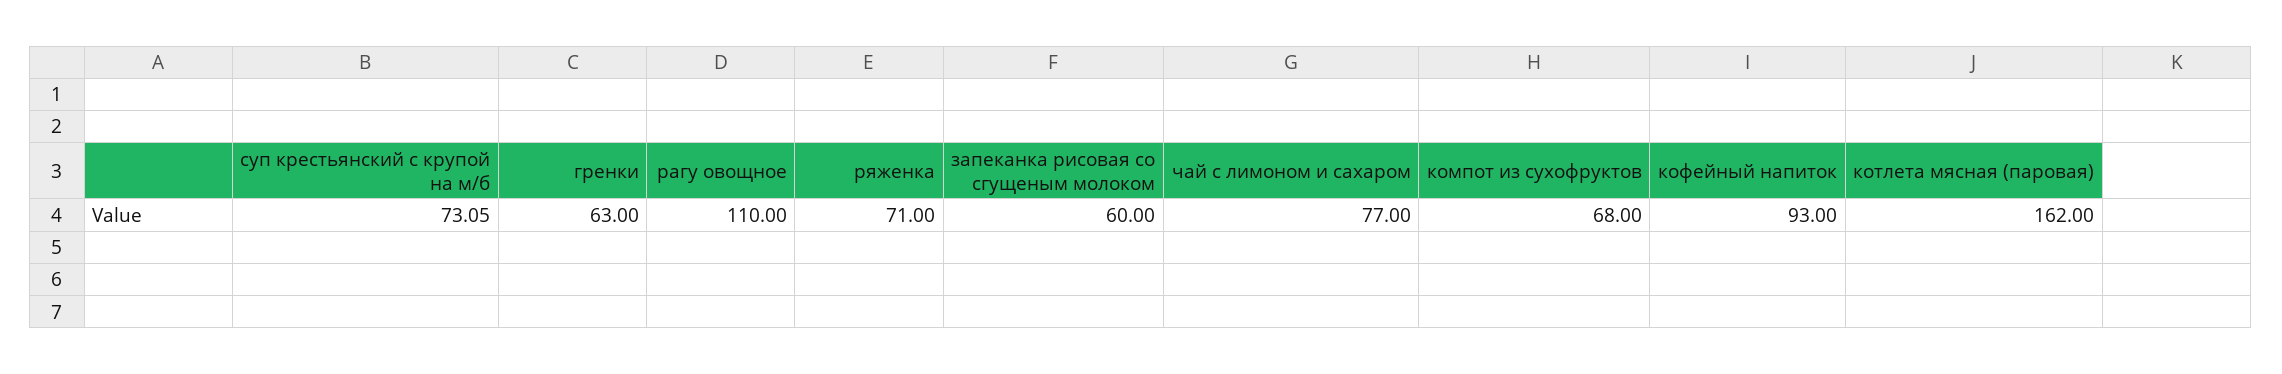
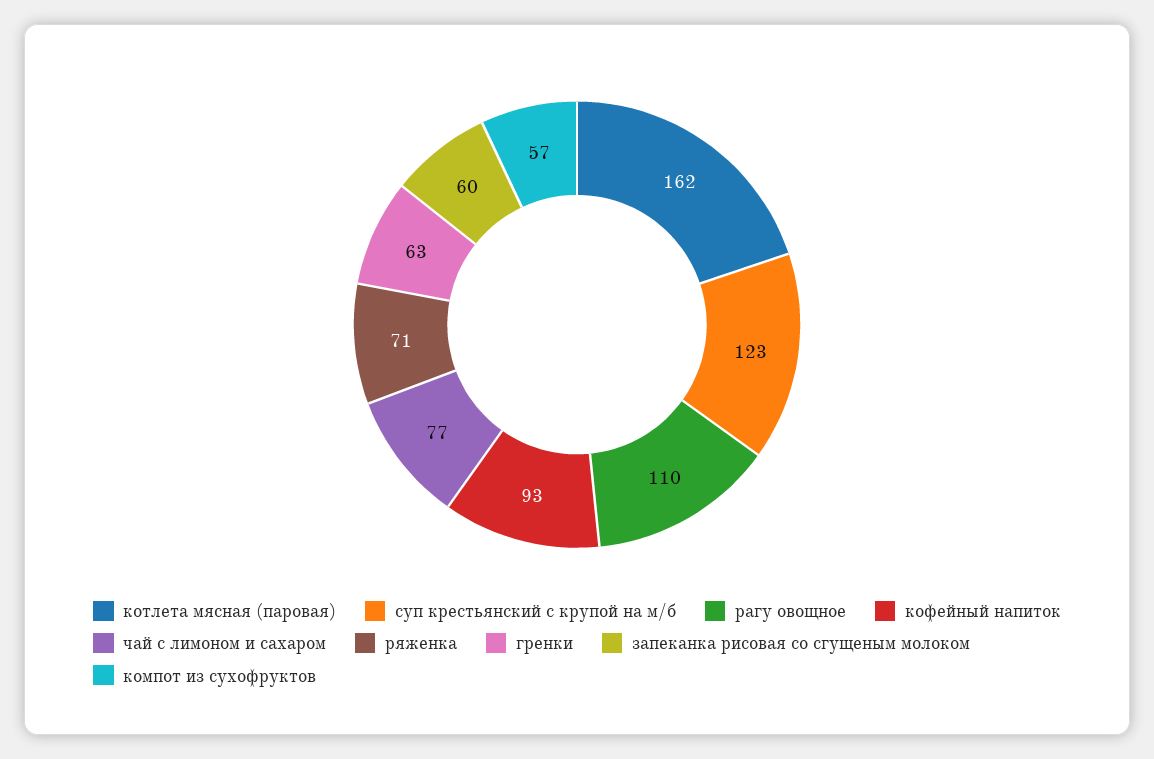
суп крестьянский с крупой на м/б: 73.05 -> 123
компот из сухофруктов: 68 -> 57

